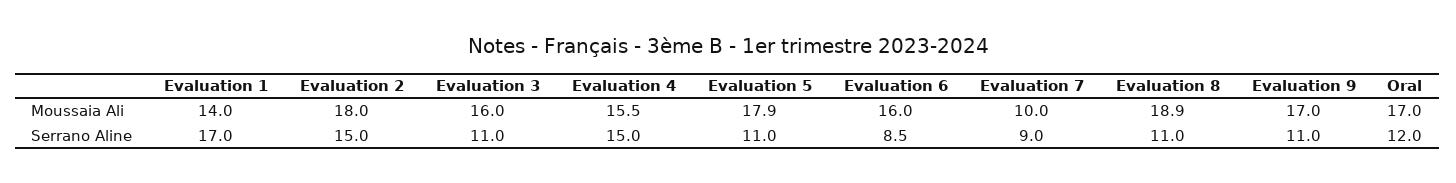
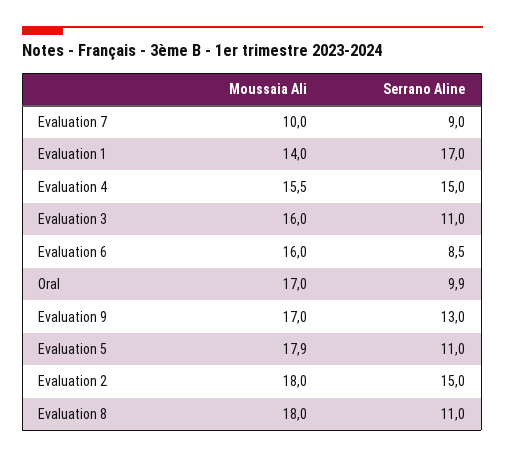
Evaluation 8, Moussaia Ali: 18.9 -> 18
Evaluation 9, Serrano Aline: 11 -> 13
Oral, Serrano Aline: 12 -> 9.9

